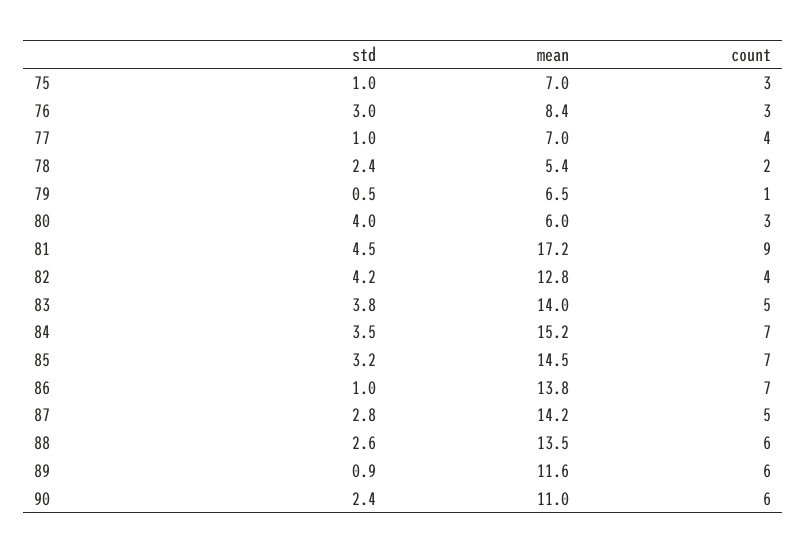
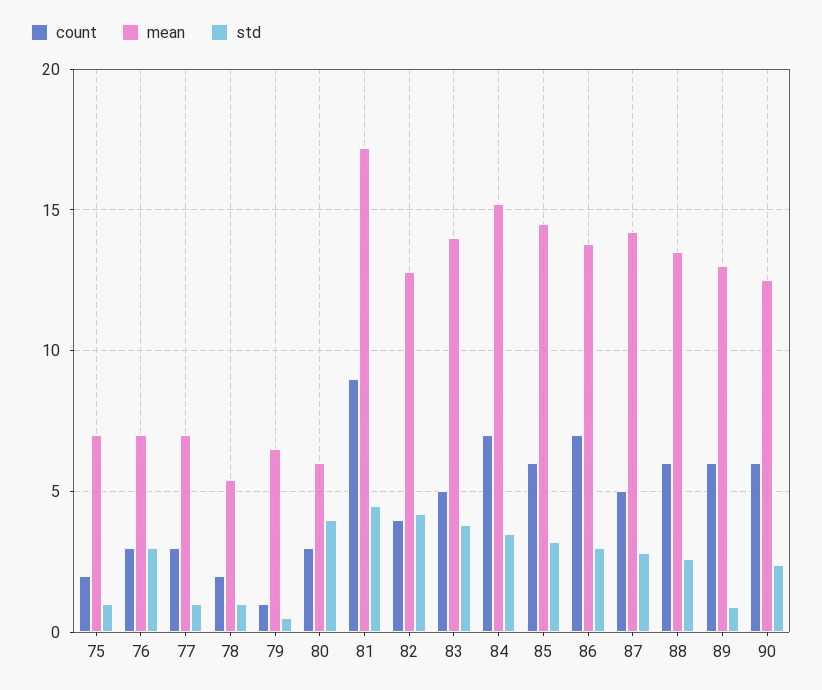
count, 75: 3 -> 2
mean, 76: 8.4 -> 7
count, 77: 4 -> 3
std, 78: 2.4 -> 1
count, 85: 7 -> 6
std, 86: 1 -> 3
mean, 89: 11.6 -> 13
mean, 90: 11 -> 12.5

